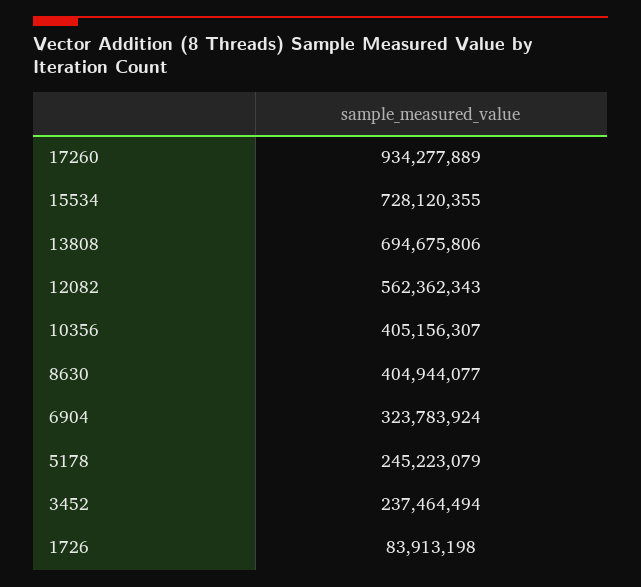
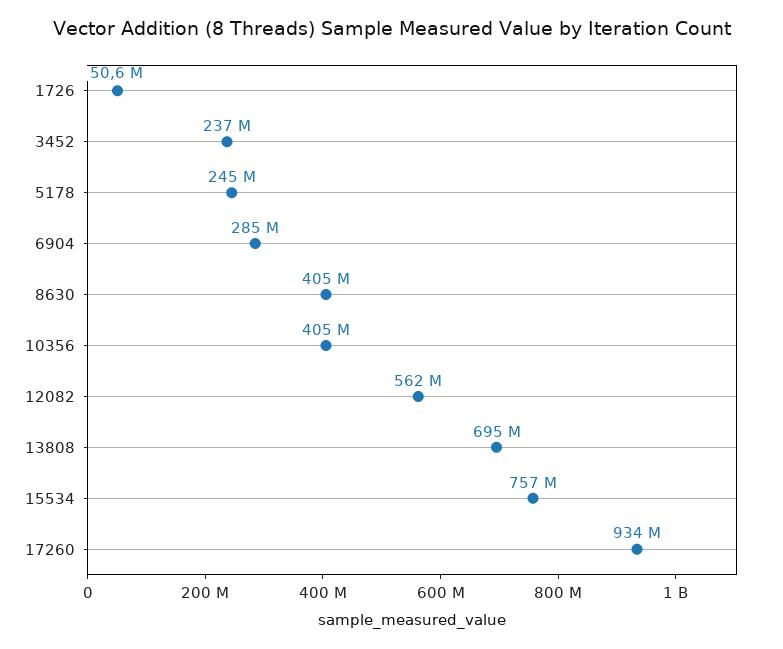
15534: 728120355 -> 757000000
6904: 323783924 -> 285000000
1726: 83913198 -> 50600000

